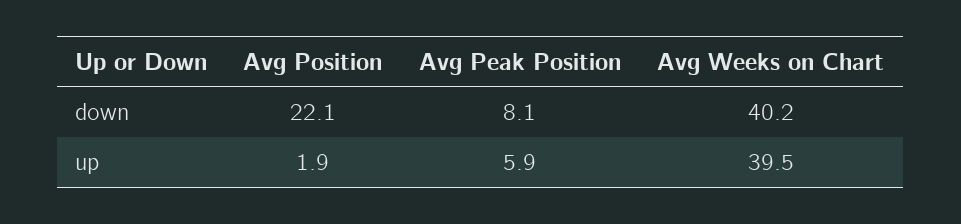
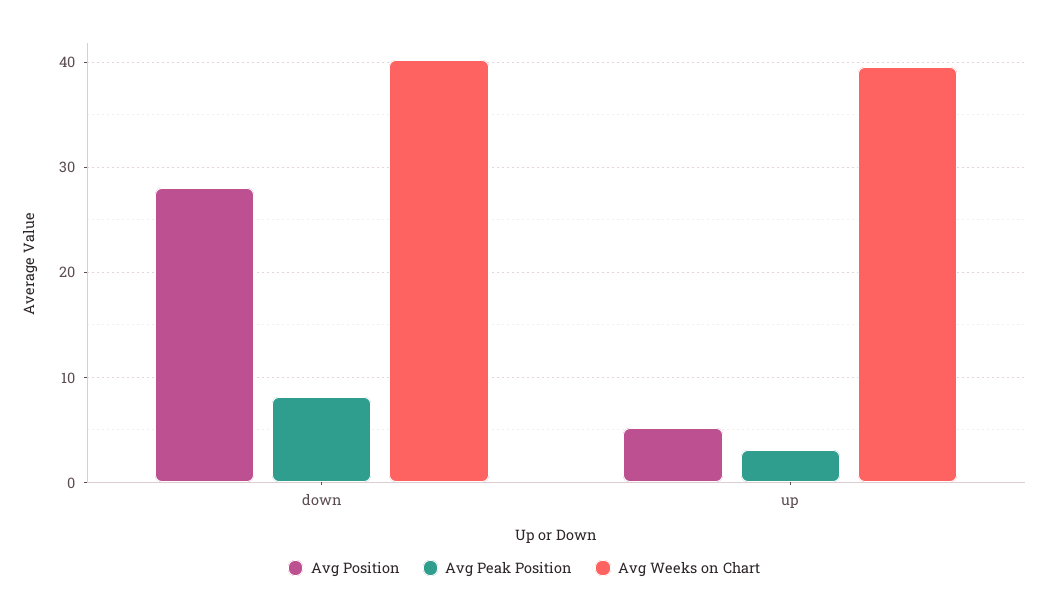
Avg Position, down: 22.1 -> 28
Avg Position, up: 1.9 -> 5
Avg Peak Position, up: 5.9 -> 3

